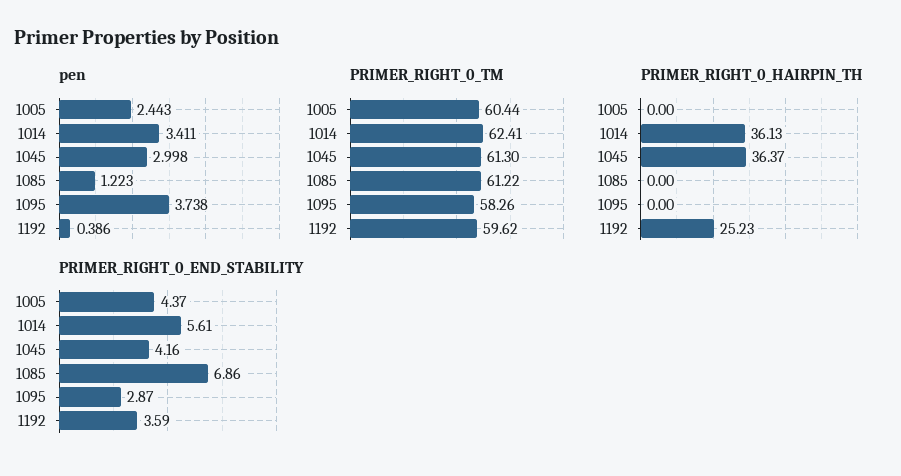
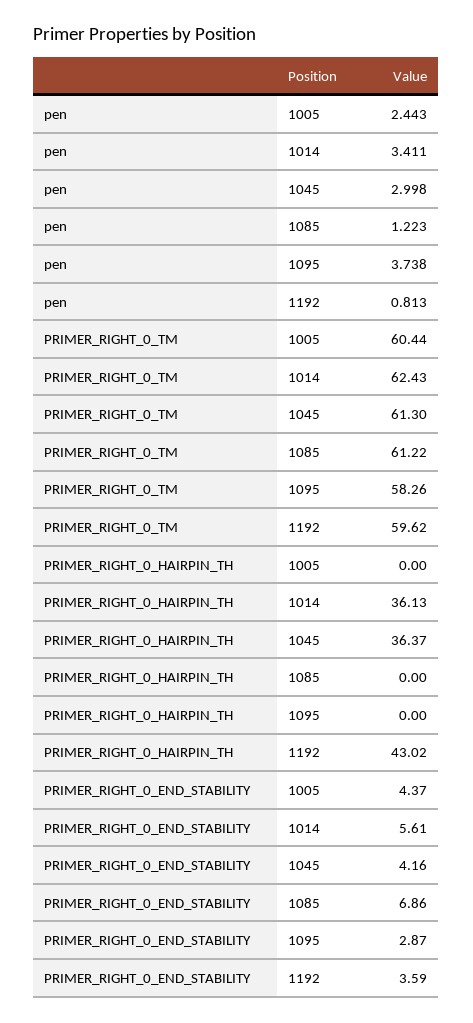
pen, 1192: 0.386 -> 0.813
PRIMER_RIGHT_0_TM, 1014: 62.41 -> 62.43
PRIMER_RIGHT_0_HAIRPIN_TH, 1192: 25.23 -> 43.02

